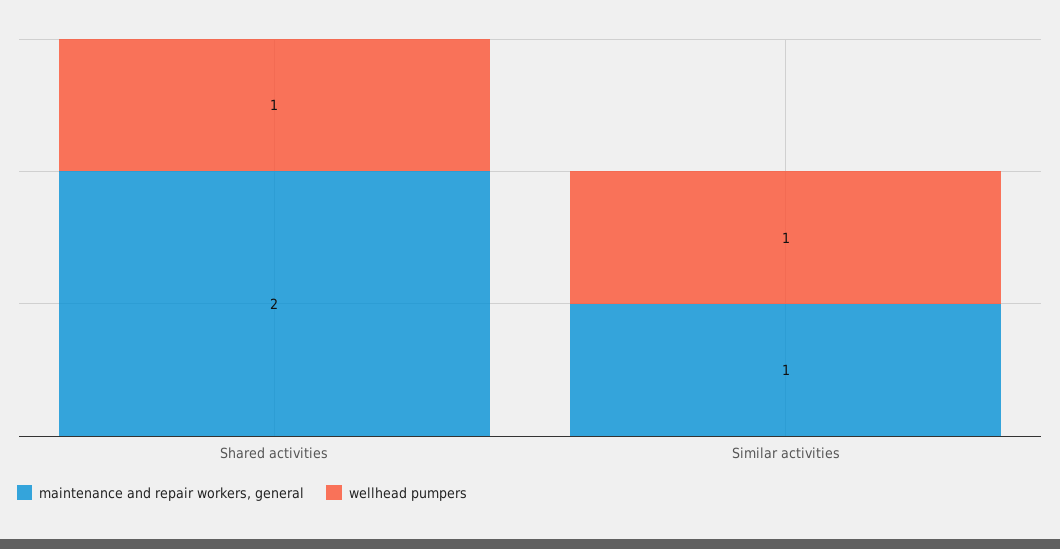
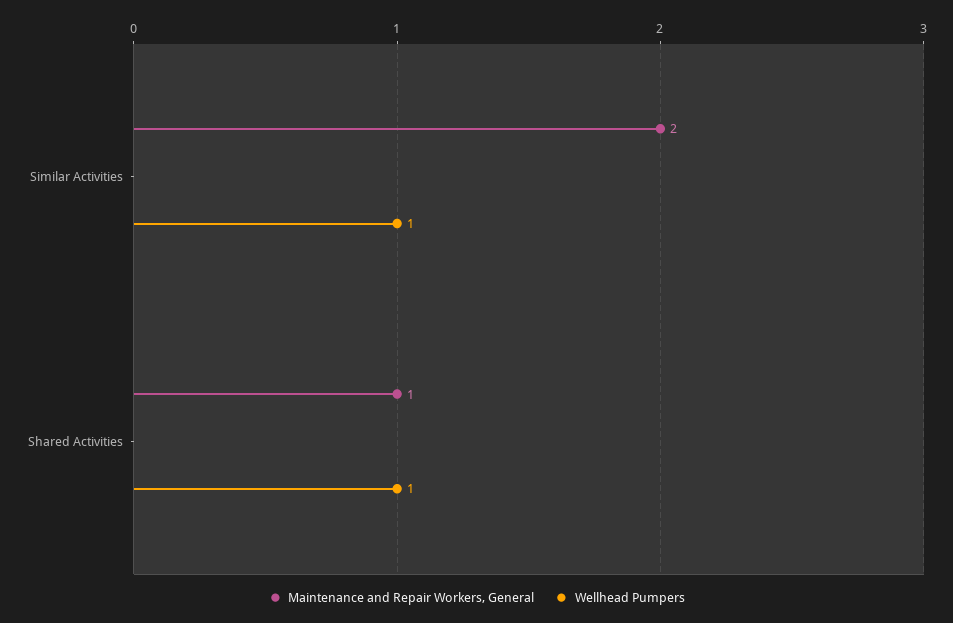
maintenance and repair workers, general, Shared activities: 2 -> 1
maintenance and repair workers, general, Similar activities: 1 -> 2

